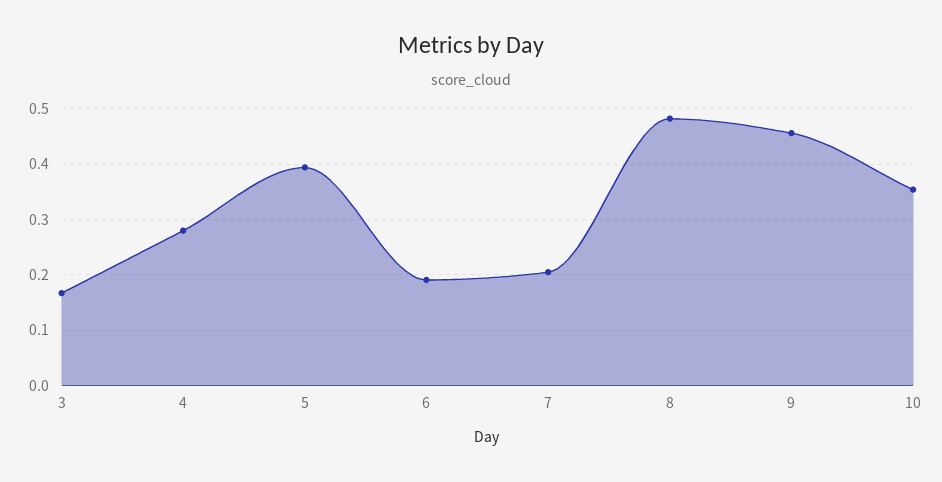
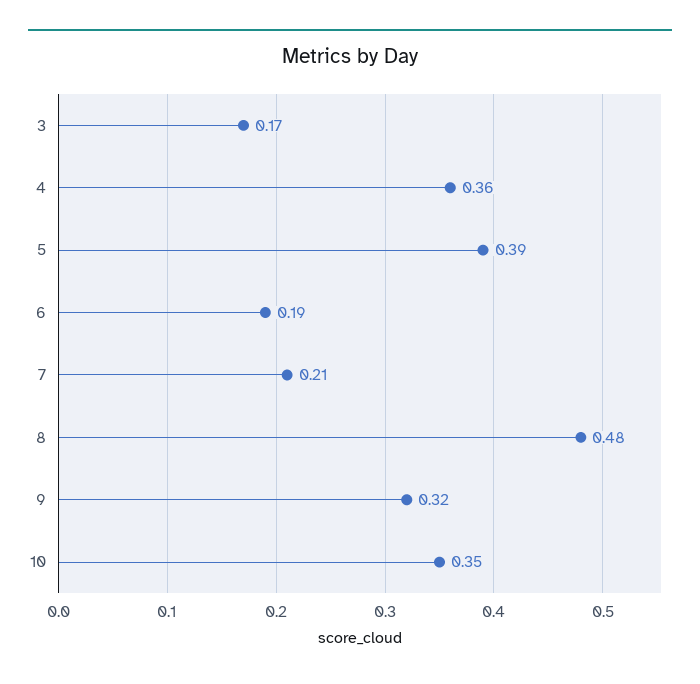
4: 0.28 -> 0.36
9: 0.46 -> 0.32

